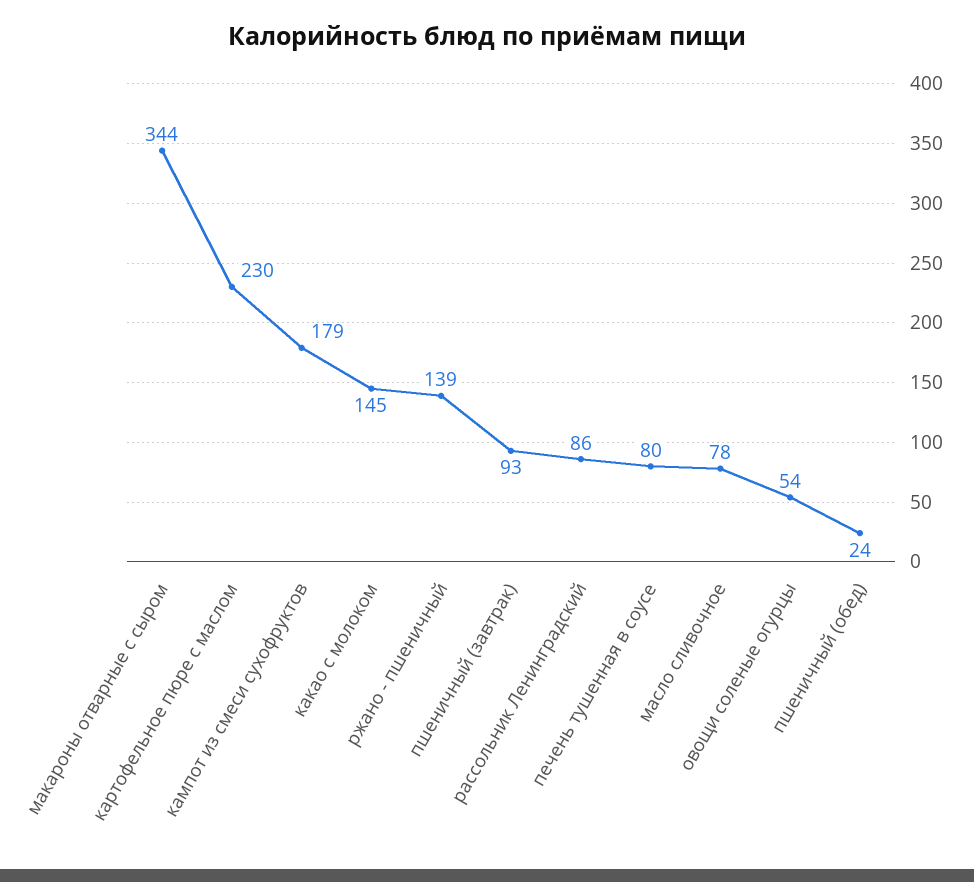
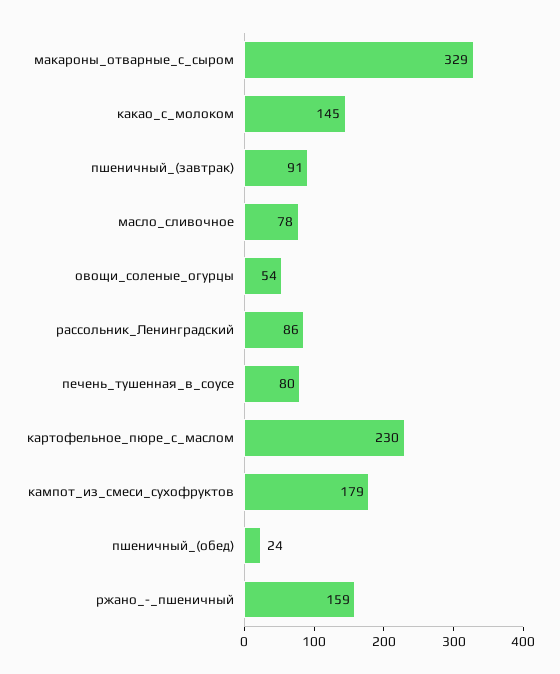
макароны отварные с сыром: 344 -> 329
ржано - пшеничный: 139 -> 159
пшеничный (завтрак): 93 -> 91

